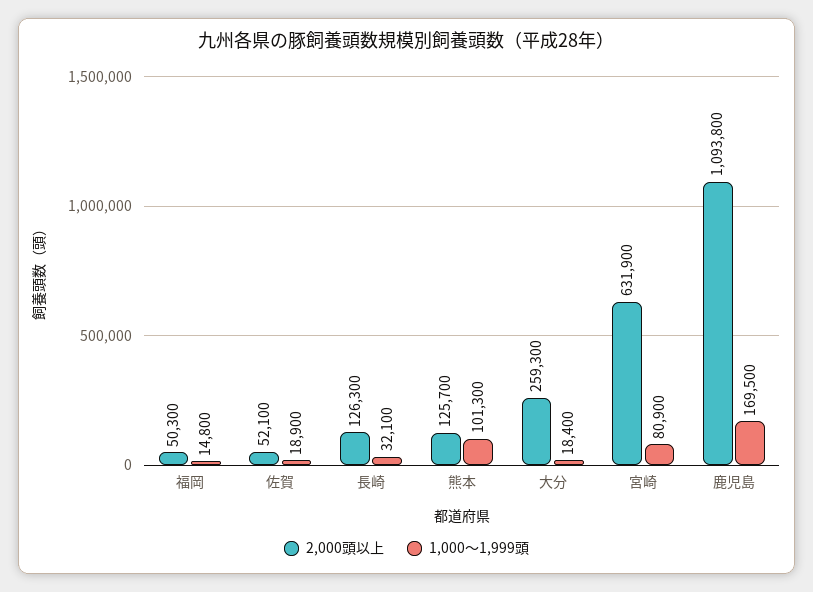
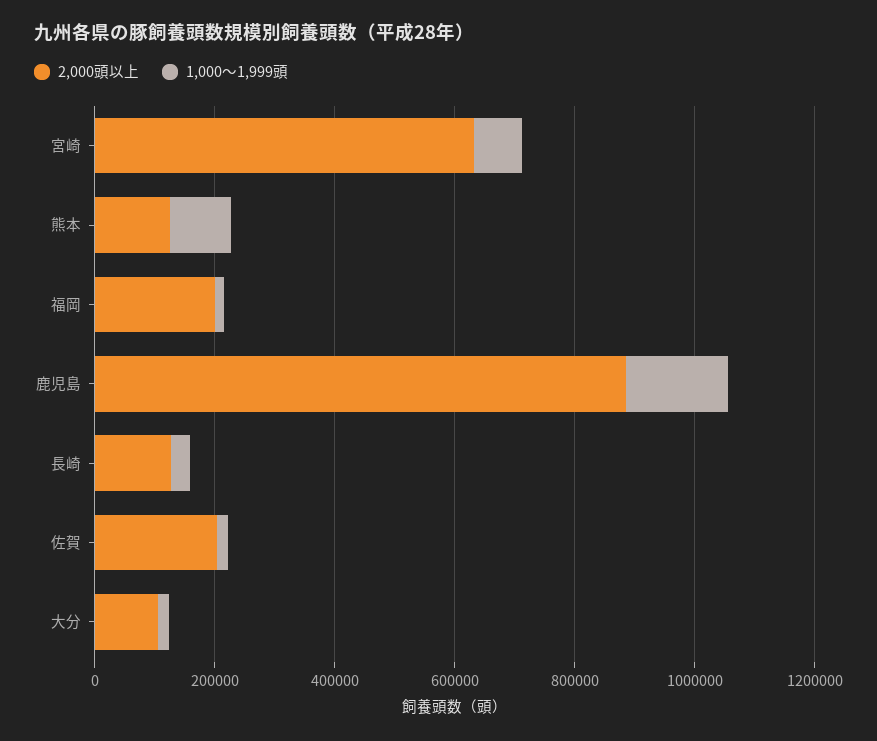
2,000頭以上, 福岡: 50300 -> 200000
2,000頭以上, 佐賀: 52100 -> 200000
2,000頭以上, 大分: 259300 -> 100000
2,000頭以上, 鹿児島: 1093800 -> 900000

